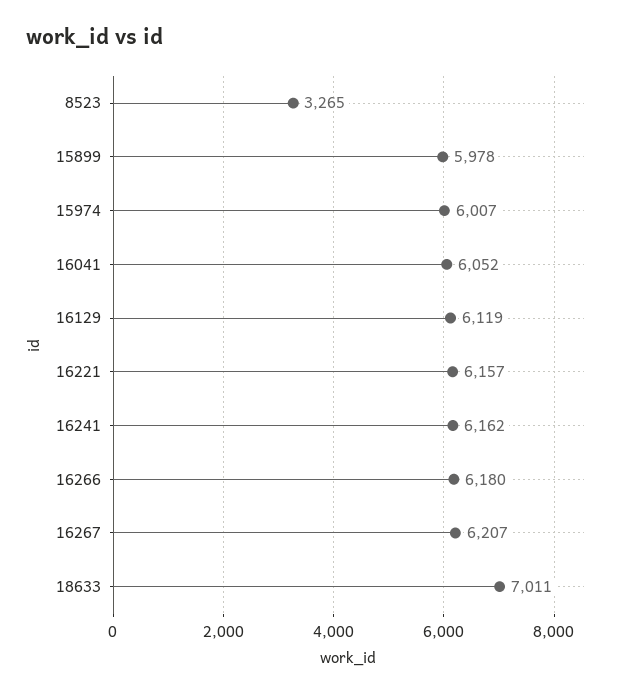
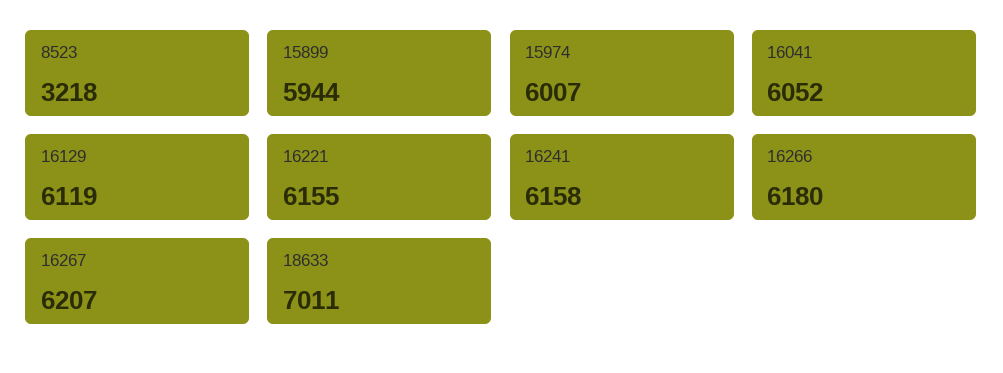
8523: 3265 -> 3218
15899: 5978 -> 5944
16221: 6157 -> 6155
16241: 6162 -> 6158

